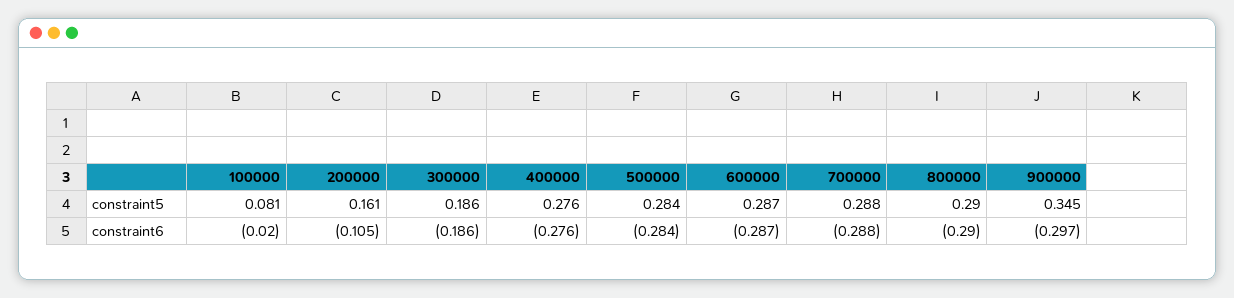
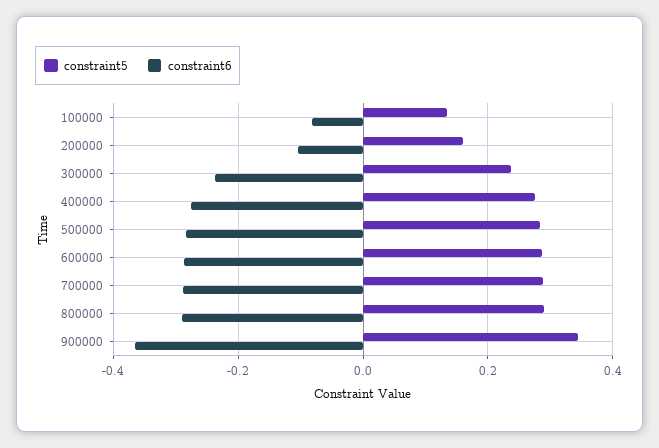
constraint5, 100000: 0.081 -> 0.14
constraint5, 300000: 0.186 -> 0.24
constraint6, 100000: -0.02 -> -0.08
constraint6, 300000: -0.186 -> -0.24
constraint6, 900000: -0.297 -> -0.36

